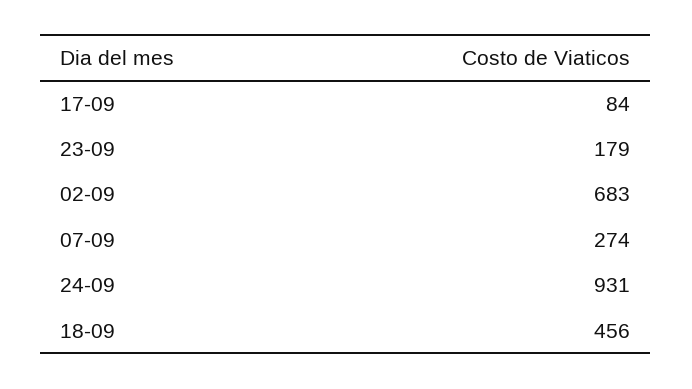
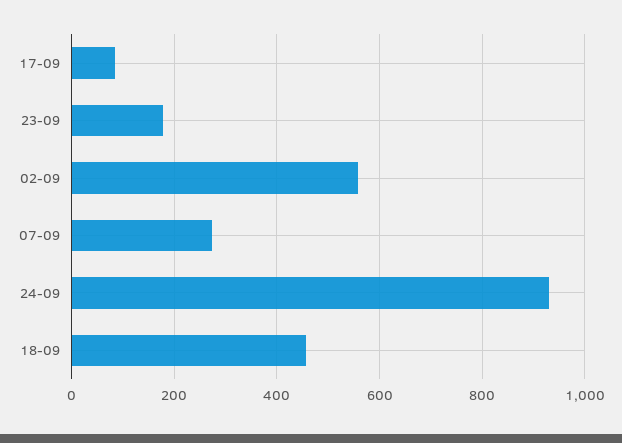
02-09: 683 -> 560

